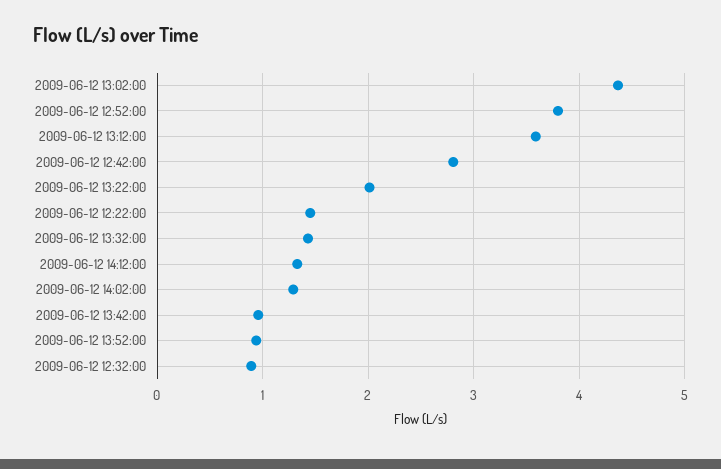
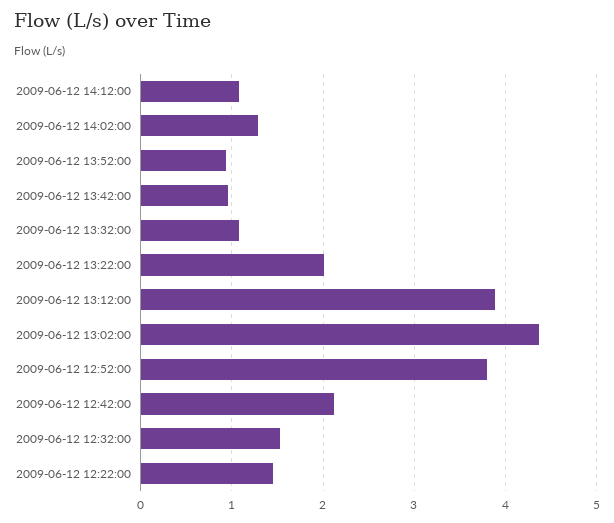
2009-06-12 13:12:00: 3.6 -> 3.9
2009-06-12 12:42:00: 2.8 -> 2.1
2009-06-12 13:32:00: 1.4 -> 1.1
2009-06-12 14:12:00: 1.3 -> 1.1
2009-06-12 12:32:00: 0.9 -> 1.5

